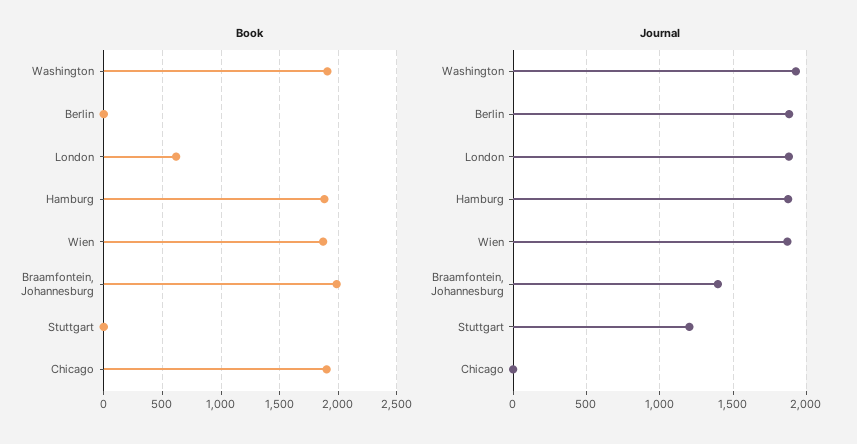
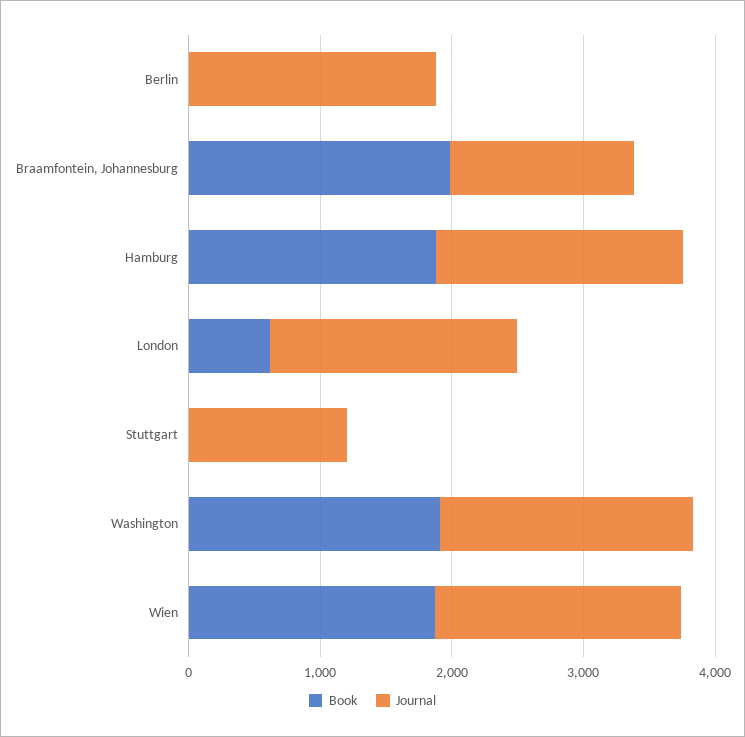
Book, Chicago: 1900 -> none
Journal, Chicago: 0 -> none

